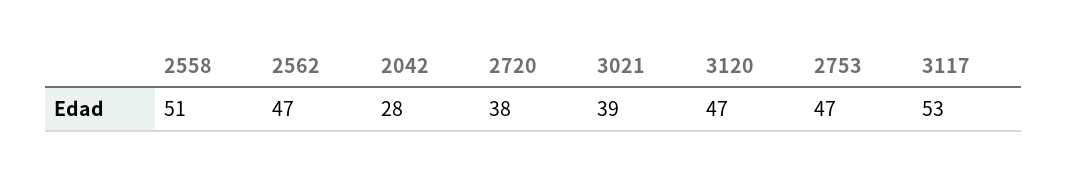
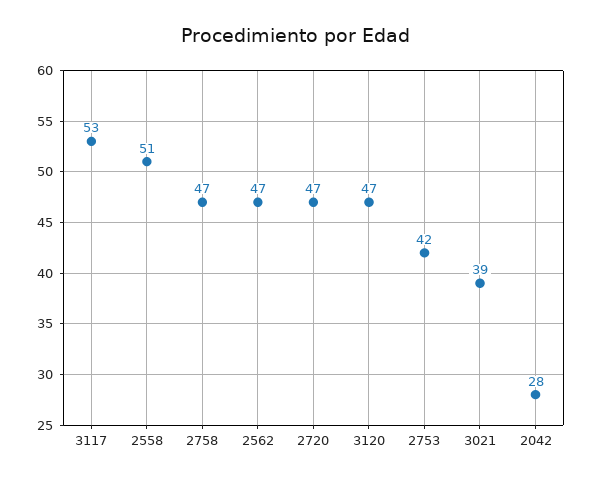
2720: 38 -> 47
2753: 47 -> 42
2758: none -> 47

